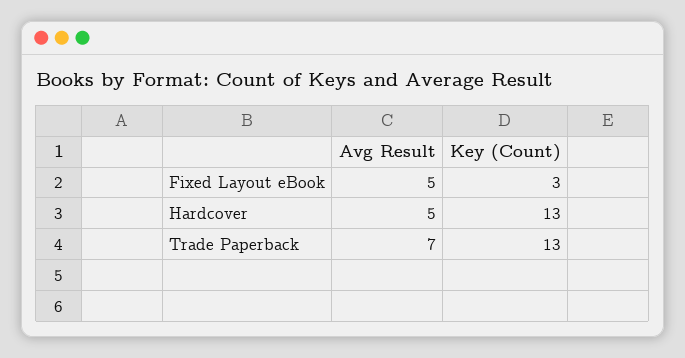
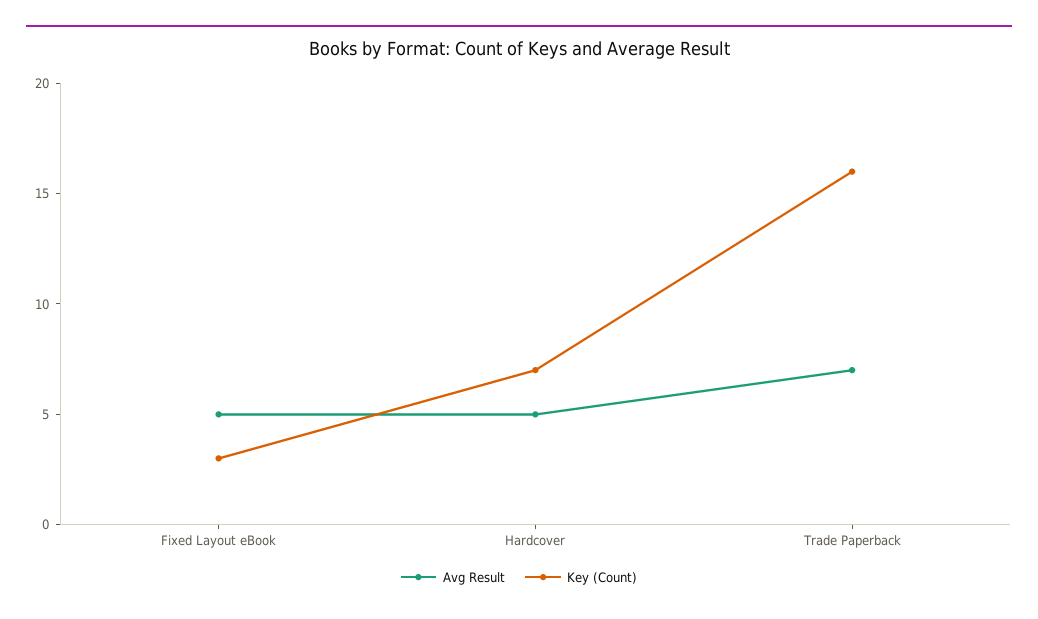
Key (Count), Hardcover: 13 -> 7
Key (Count), Trade Paperback: 13 -> 16

